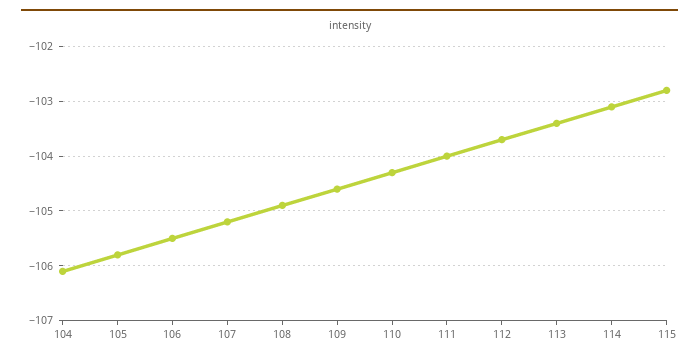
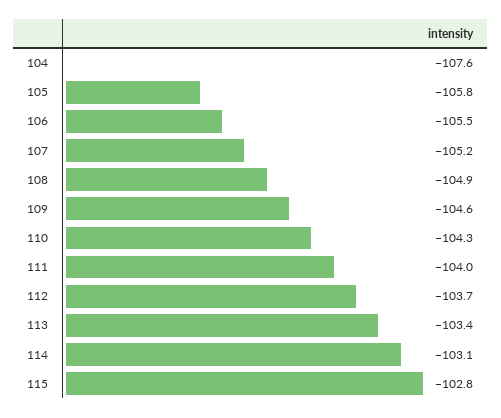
104: -106 -> -107.6

